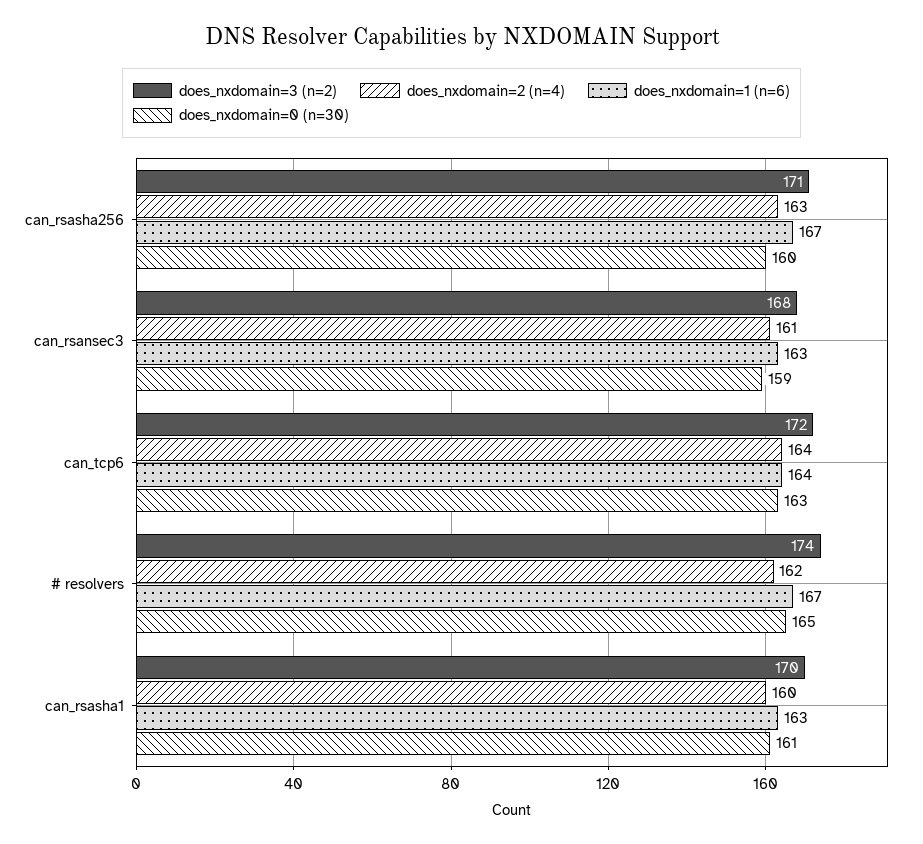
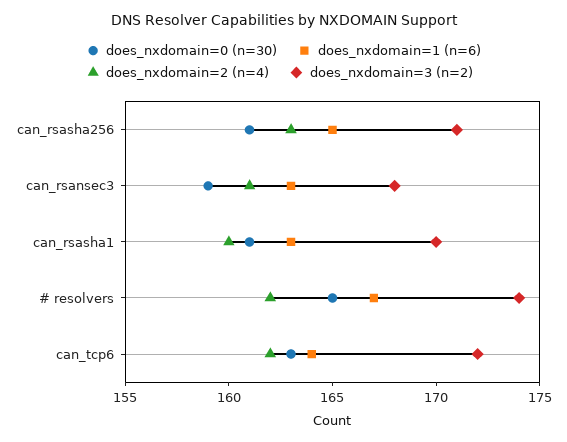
does_nxdomain=1 (n=6), can_rsasha256: 167 -> 165
does_nxdomain=0 (n=30), can_rsasha256: 160 -> 161
does_nxdomain=2 (n=4), can_tcp6: 164 -> 162

